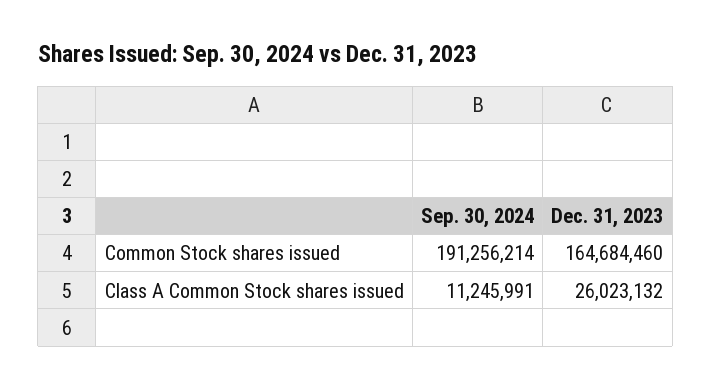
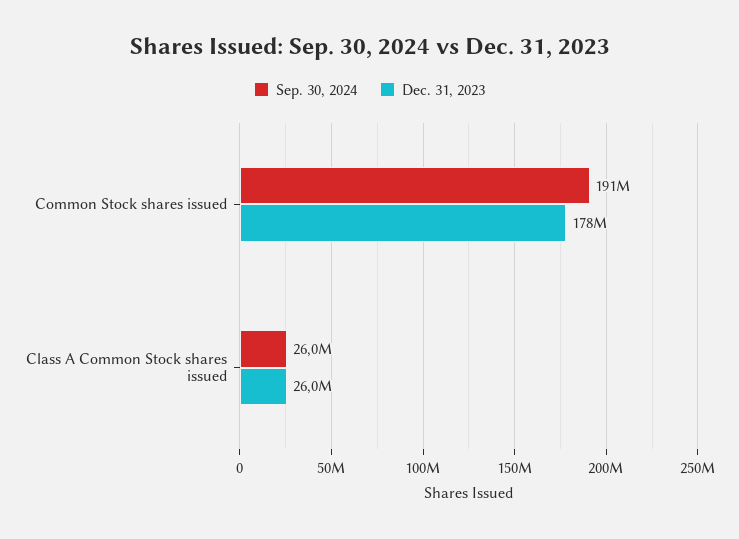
Dec. 31, 2023, Common Stock shares issued: 164684460 -> 178000000
Sep. 30, 2024, Class A Common Stock shares issued: 11245991 -> 26000000

